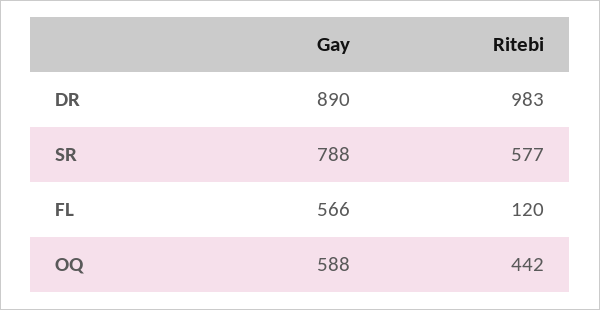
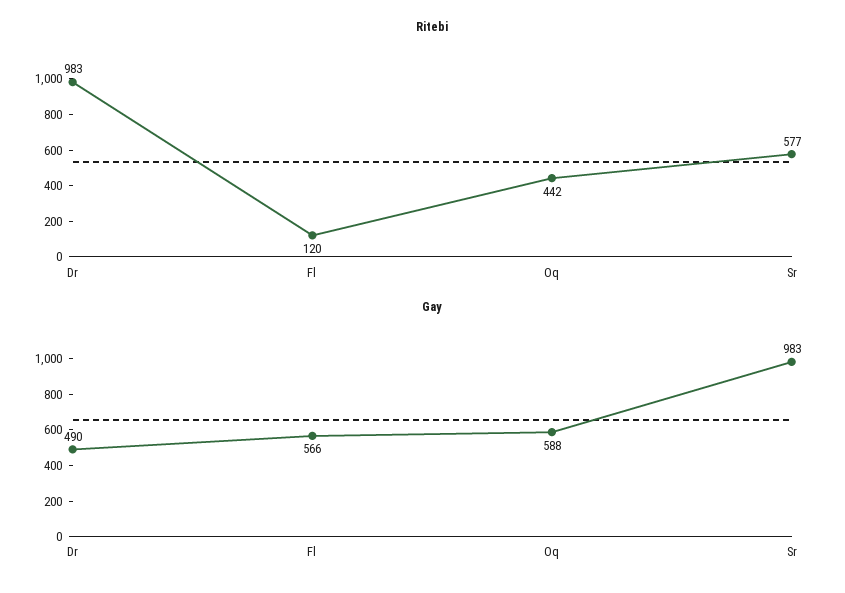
Gay, DR: 890 -> 490
Gay, SR: 788 -> 983

